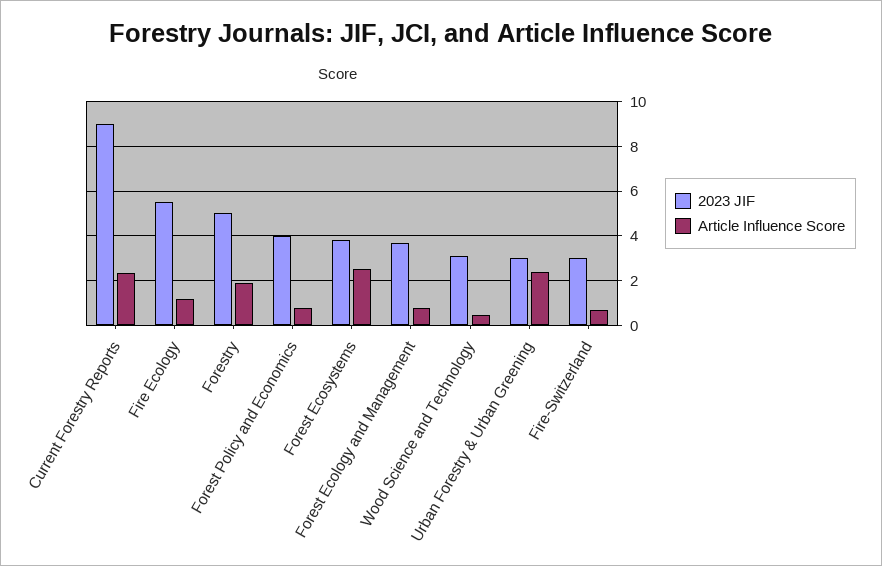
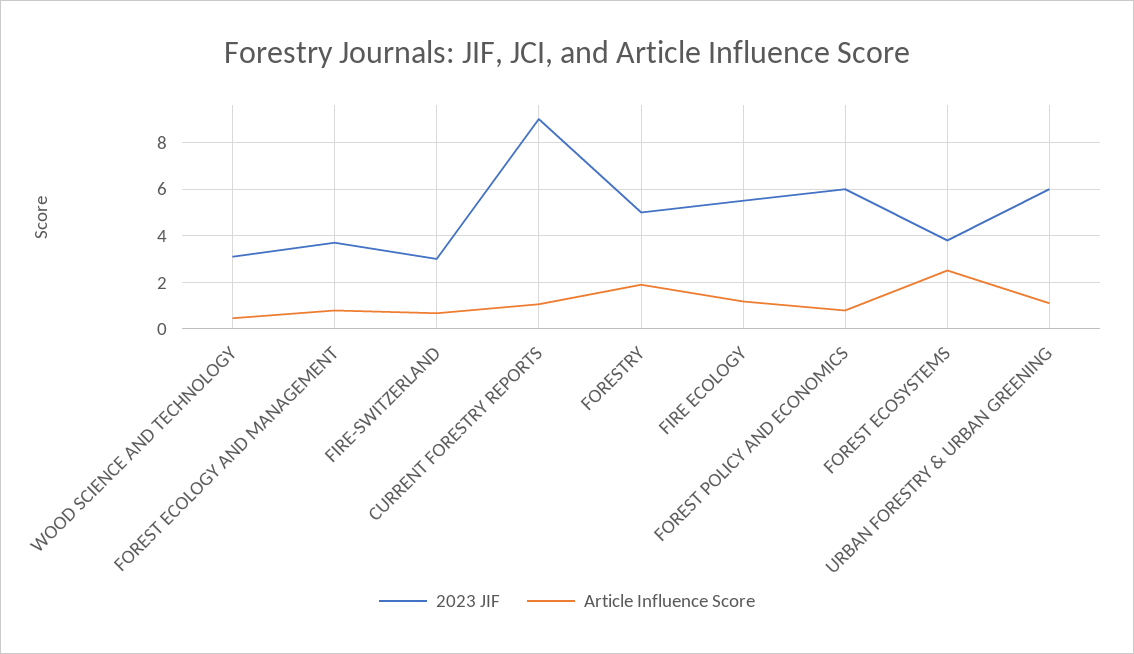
Article Influence Score, Current Forestry Reports: 2.5 -> 1
2023 JIF, Forest Policy and Economics: 4 -> 6
2023 JIF, Urban Forestry & Urban Greening: 3 -> 6
Article Influence Score, Urban Forestry & Urban Greening: 2.5 -> 1

